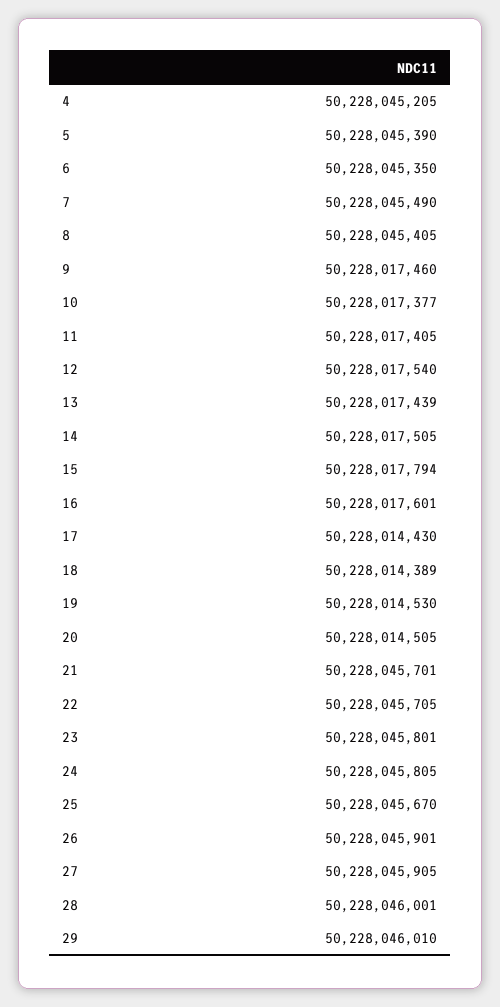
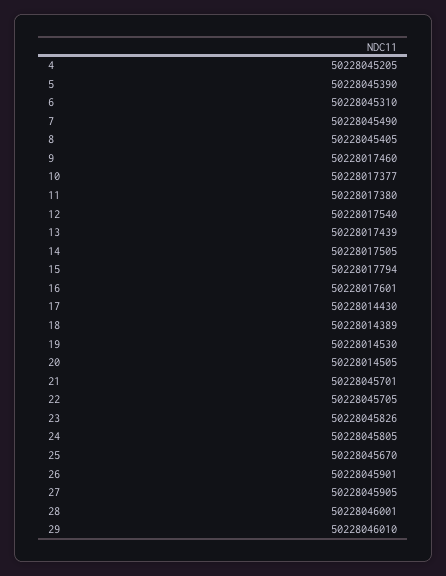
6: 50228045350 -> 50228045310
11: 50228017405 -> 50228017380
23: 50228045801 -> 50228045826

